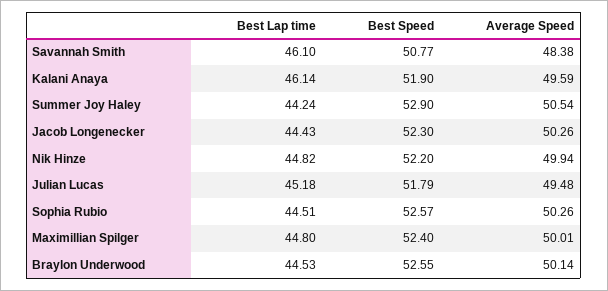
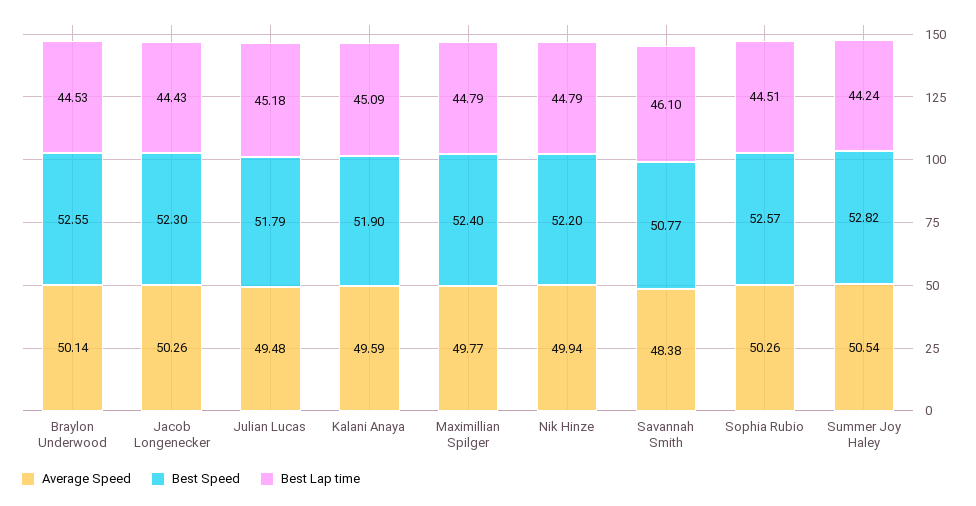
Best Lap time, Kalani Anaya: 46.14 -> 45.09
Best Speed, Summer Joy Haley: 52.9 -> 52.82
Best Lap time, Nik Hinze: 44.82 -> 44.79
Best Lap time, Maximillian Spilger: 44.8 -> 44.79
Average Speed, Maximillian Spilger: 50.01 -> 49.77

